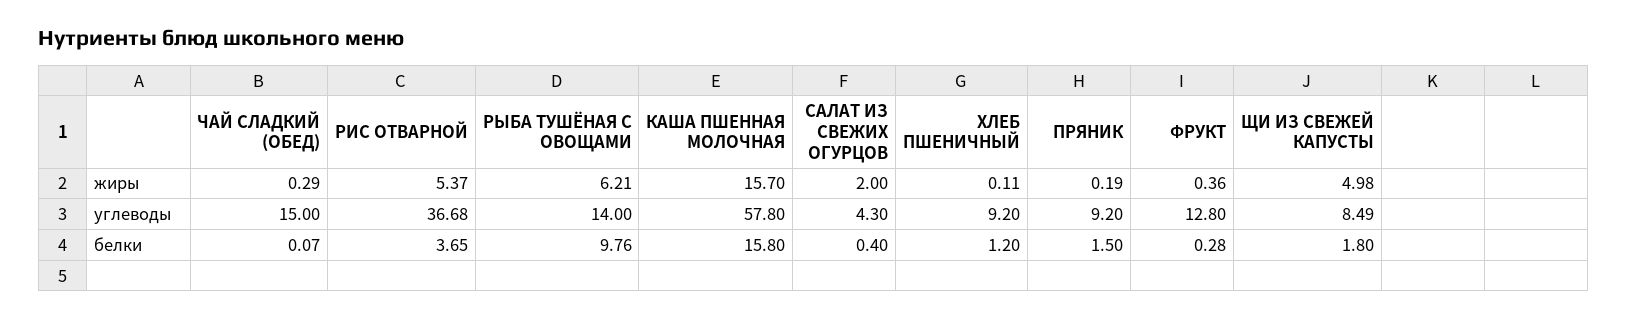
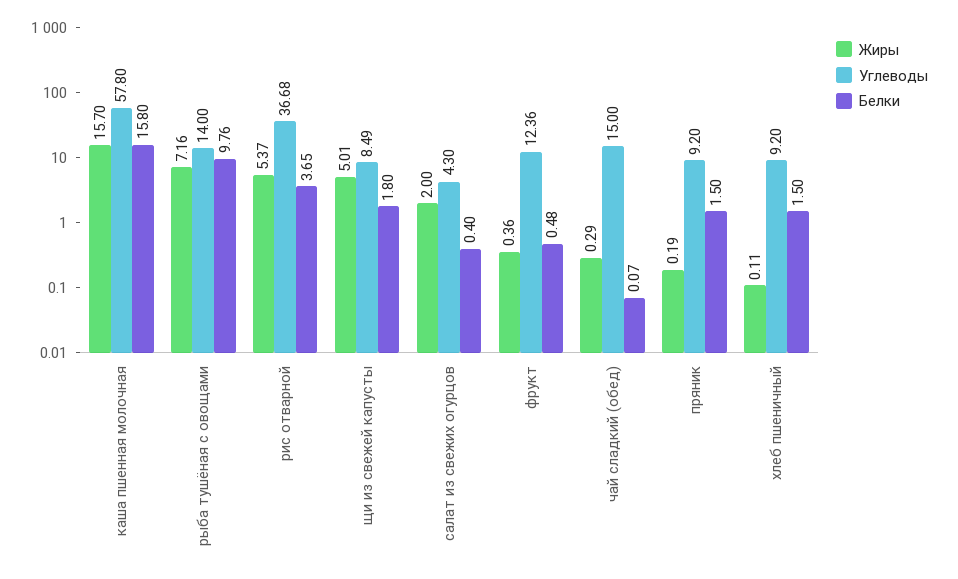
жиры, РЫБА ТУШЁНАЯ С ОВОЩАМИ: 6.21 -> 7.16
жиры, ЩИ ИЗ СВЕЖЕЙ КАПУСТЫ: 4.98 -> 5.01
углеводы, ФРУКТ: 12.8 -> 12.36
белки, ХЛЕБ ПШЕНИЧНЫЙ: 1.2 -> 1.5
белки, ФРУКТ: 0.28 -> 0.48

